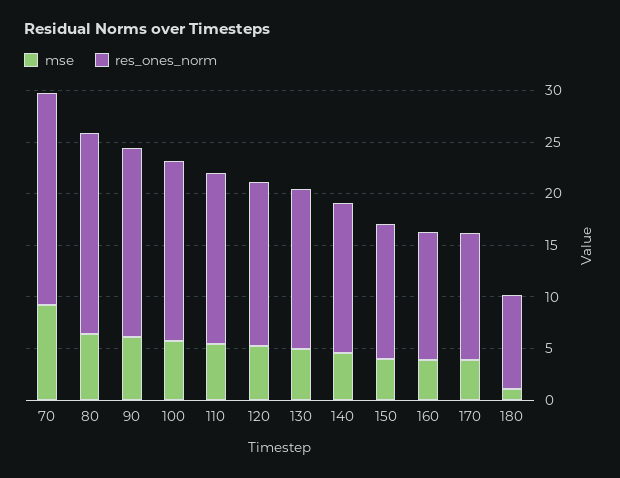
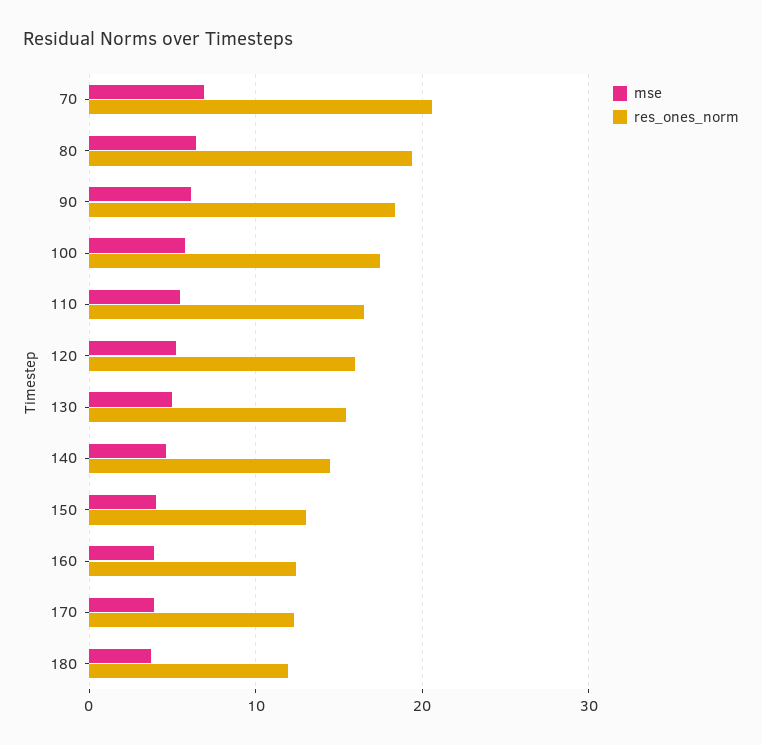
mse, 70: 9 -> 7
mse, 180: 1 -> 4
res_ones_norm, 180: 9 -> 12

